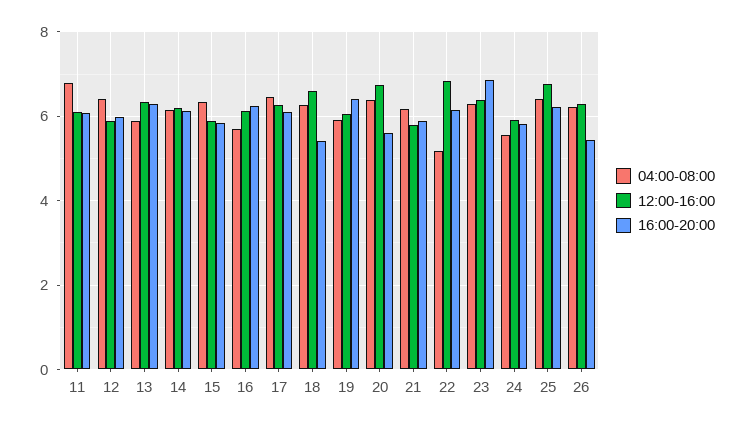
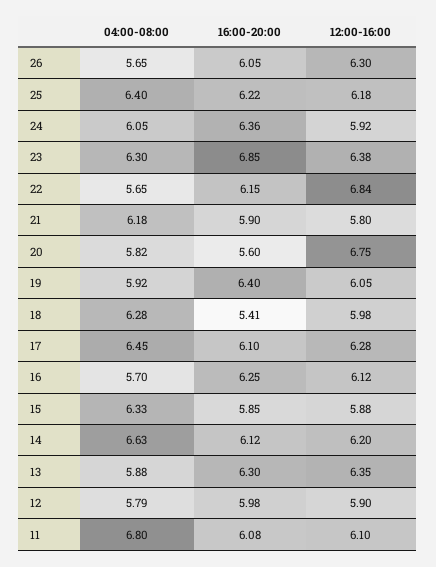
04:00-08:00, 12: 6.4 -> 5.79
04:00-08:00, 14: 6.2 -> 6.63
12:00-16:00, 18: 6.6 -> 5.98
04:00-08:00, 20: 6.4 -> 5.82
04:00-08:00, 22: 5.2 -> 5.65
04:00-08:00, 24: 5.6 -> 6.05
16:00-20:00, 24: 5.8 -> 6.36
12:00-16:00, 25: 6.8 -> 6.18
04:00-08:00, 26: 6.2 -> 5.65
16:00-20:00, 26: 5.4 -> 6.05

